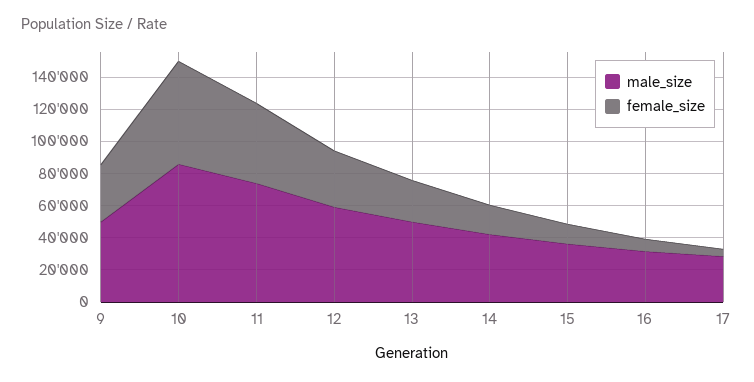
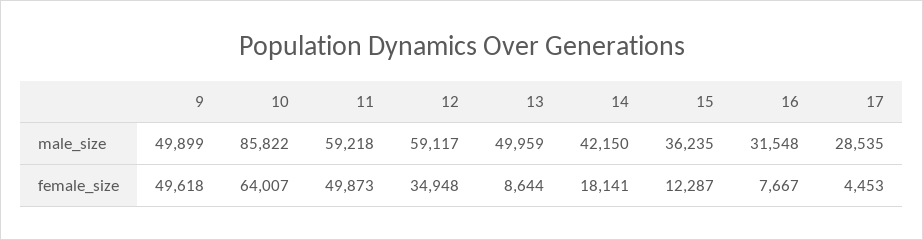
female_size, 9: 35000 -> 49618
male_size, 11: 75000 -> 59218
female_size, 13: 25000 -> 8644

